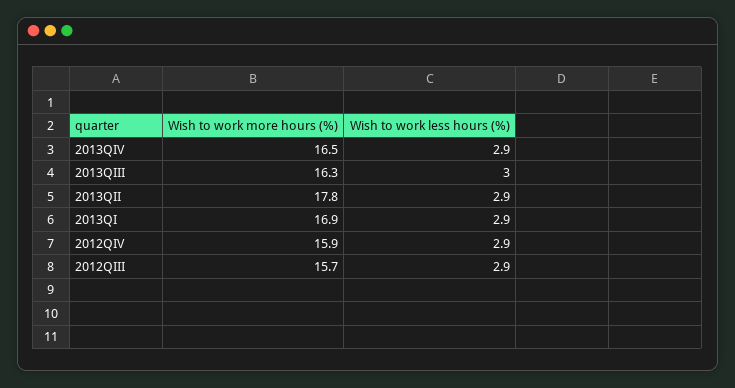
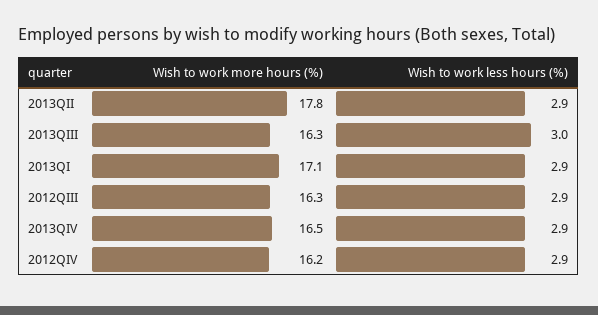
Wish to work more hours (%), 2013QI: 16.9 -> 17.1
Wish to work more hours (%), 2012QIV: 15.9 -> 16.2
Wish to work more hours (%), 2012QIII: 15.7 -> 16.3

